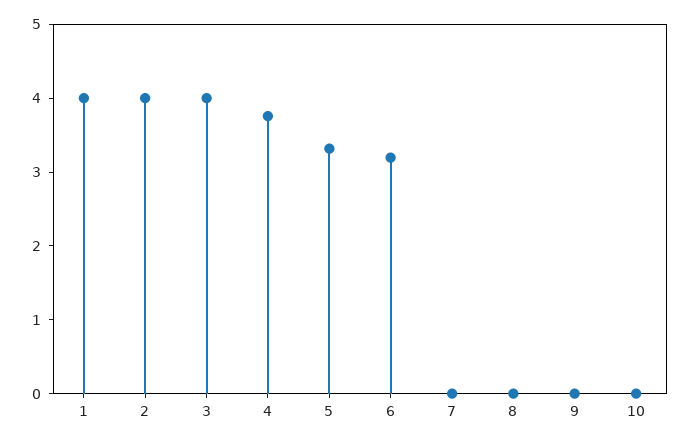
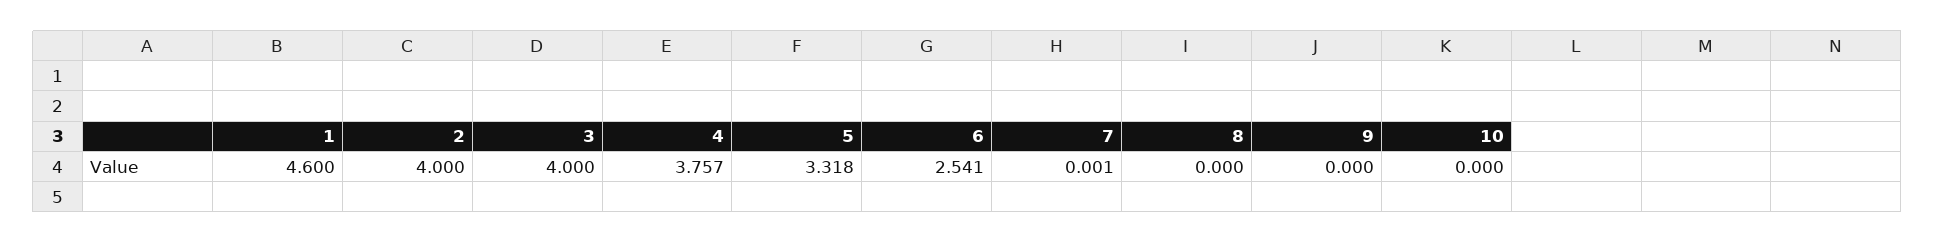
1: 4 -> 4.6
6: 3.2 -> 2.541

